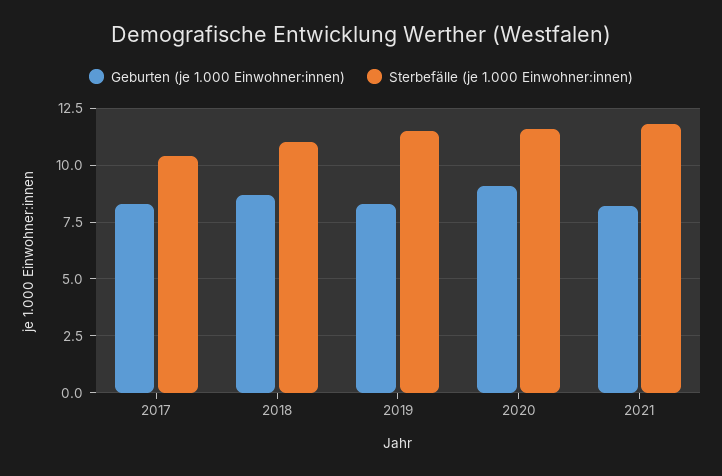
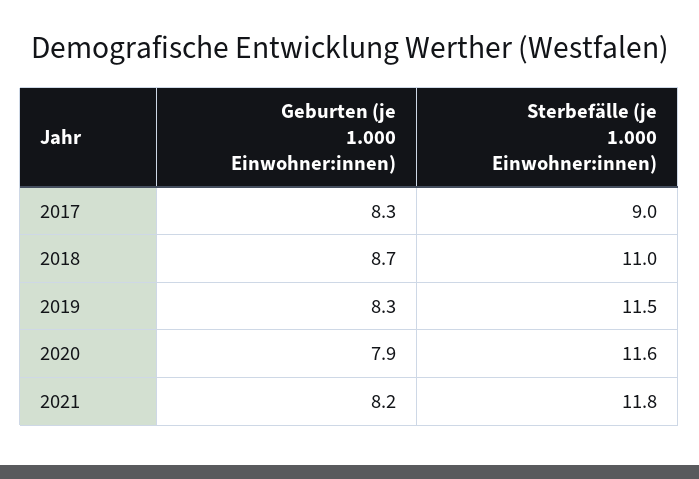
Sterbefälle (je 1.000 Einwohner:innen), 2017: 10.5 -> 9
Geburten (je 1.000 Einwohner:innen), 2020: 9 -> 7.9

